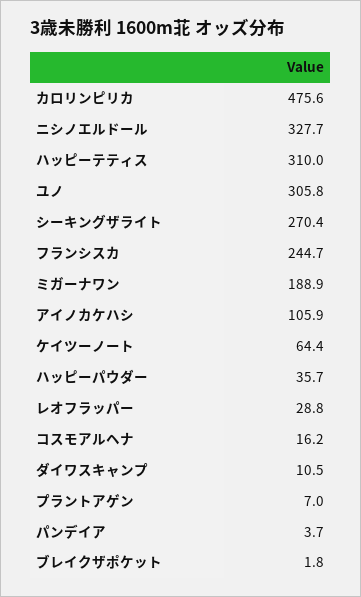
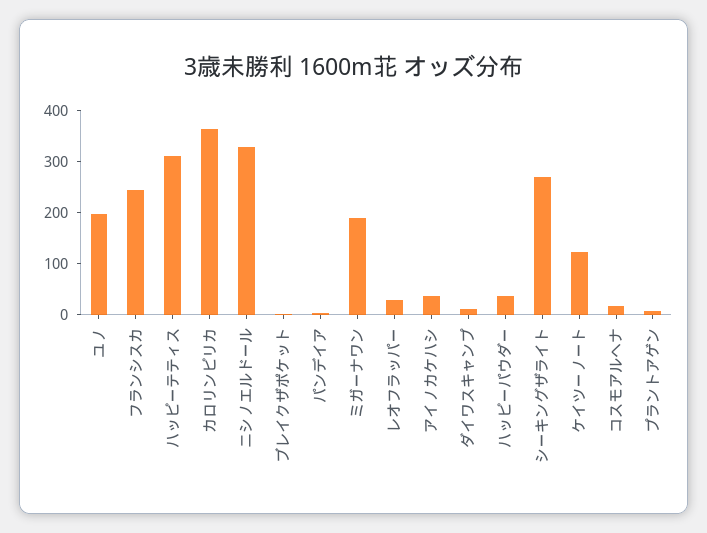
カロリンピリカ: 475.6 -> 360
ユノ: 305.8 -> 200
アイノカケハシ: 105.9 -> 40
ケイツーノート: 64.4 -> 120

